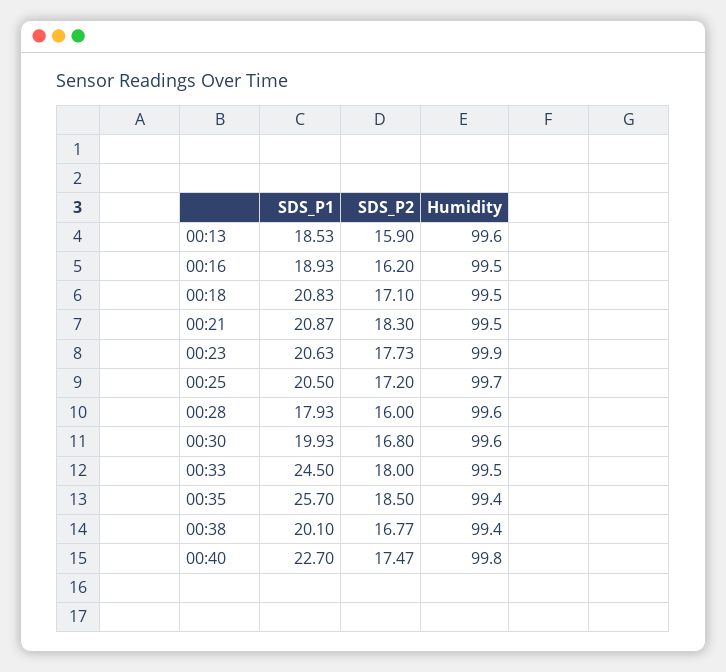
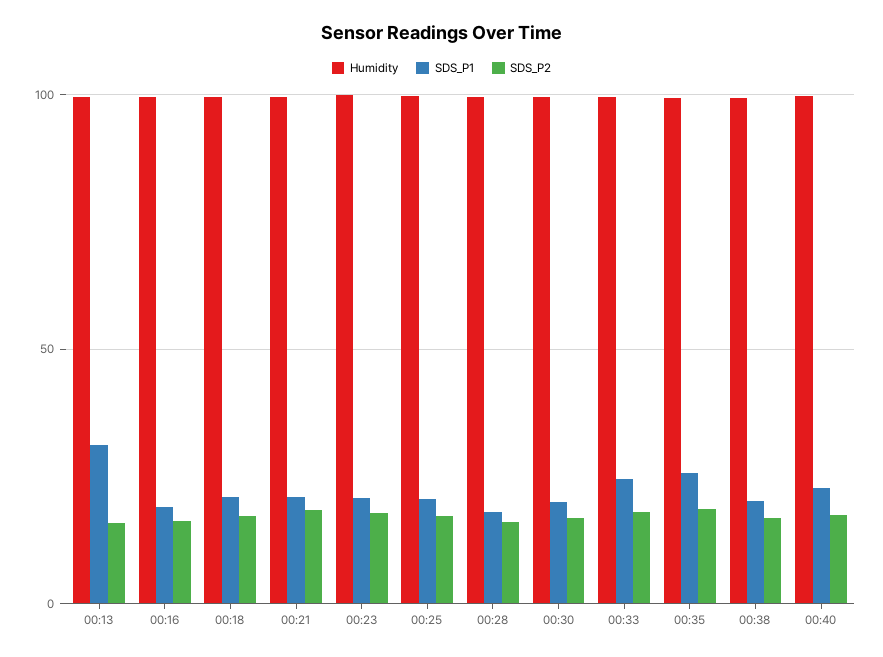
SDS_P1, 00:13: 18.53 -> 30

